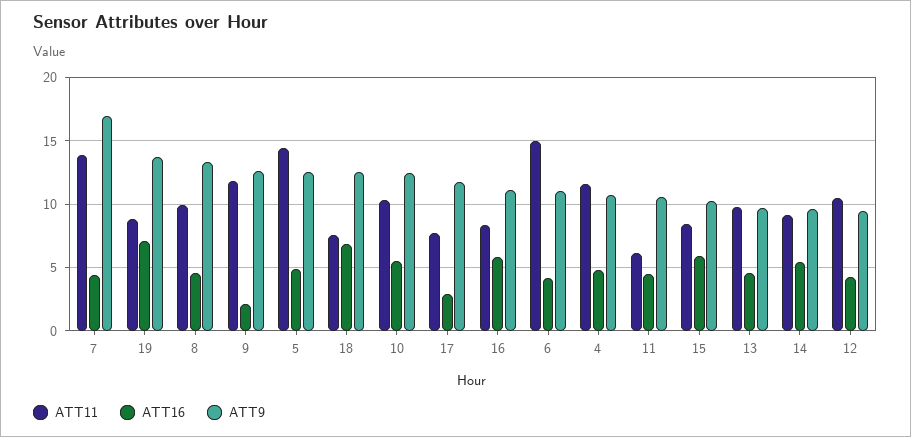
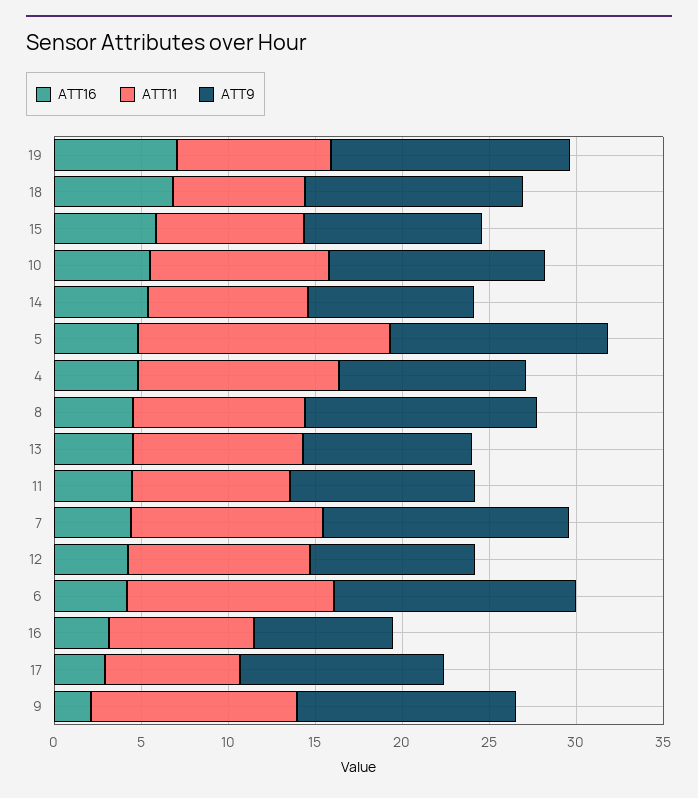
ATT11, 7: 14 -> 11
ATT9, 7: 17 -> 14
ATT16, 16: 6 -> 3
ATT9, 16: 11 -> 8
ATT11, 6: 15 -> 12
ATT9, 6: 11 -> 14
ATT11, 11: 6 -> 9

